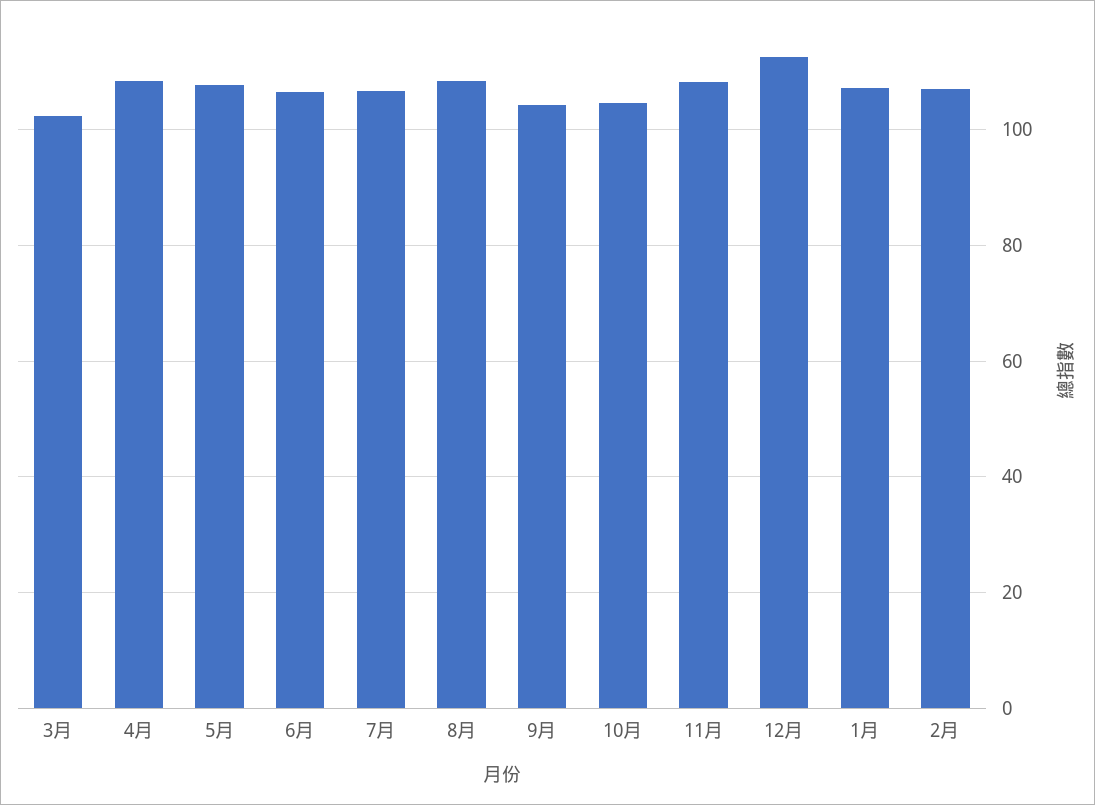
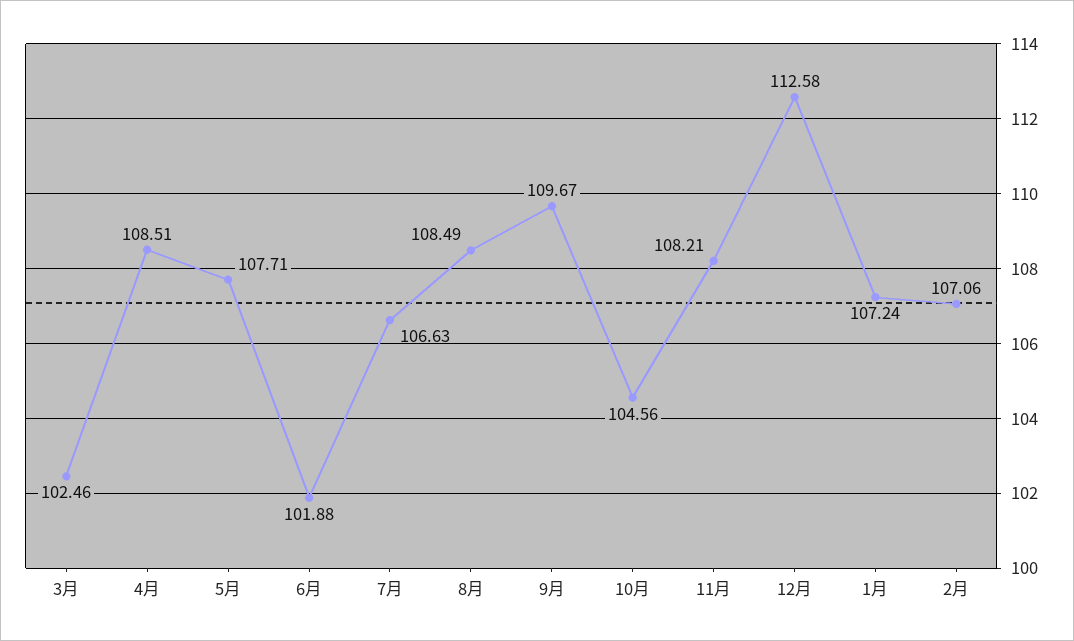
6月: 106 -> 101.88
9月: 104 -> 109.67

